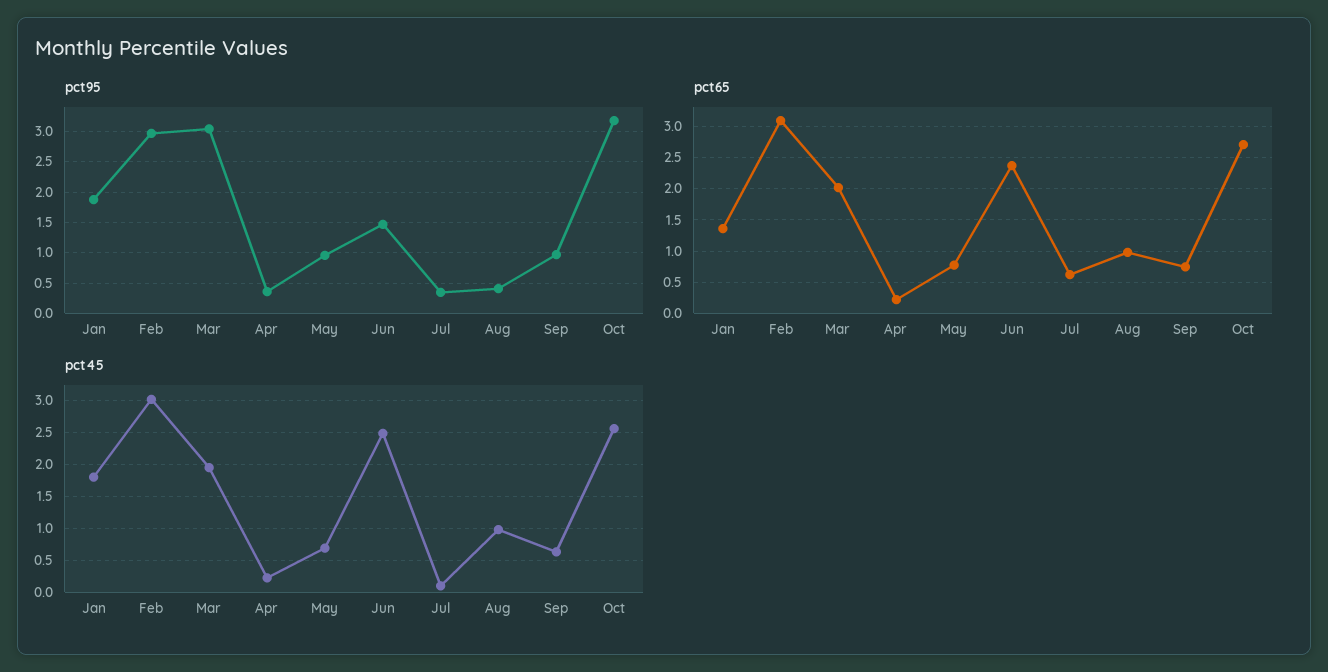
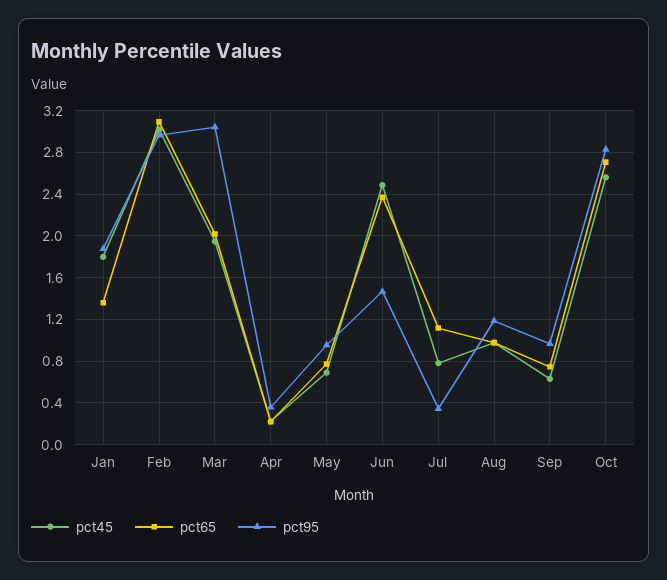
pct95, Aug: 0.4 -> 1.2
pct95, Oct: 3.2 -> 2.8
pct65, Jul: 0.6 -> 1.1
pct45, Jul: 0.1 -> 0.8

